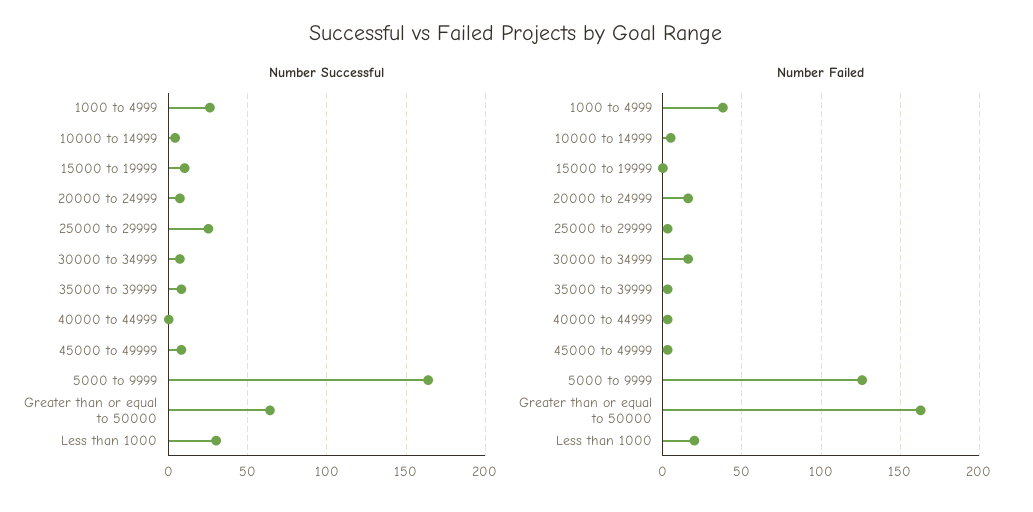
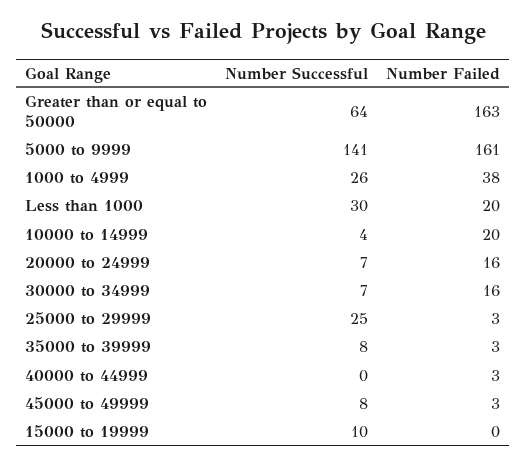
Number Successful, 5000 to 9999: 165 -> 141
Number Failed, 10000 to 14999: 5 -> 20
Number Failed, 5000 to 9999: 125 -> 161

